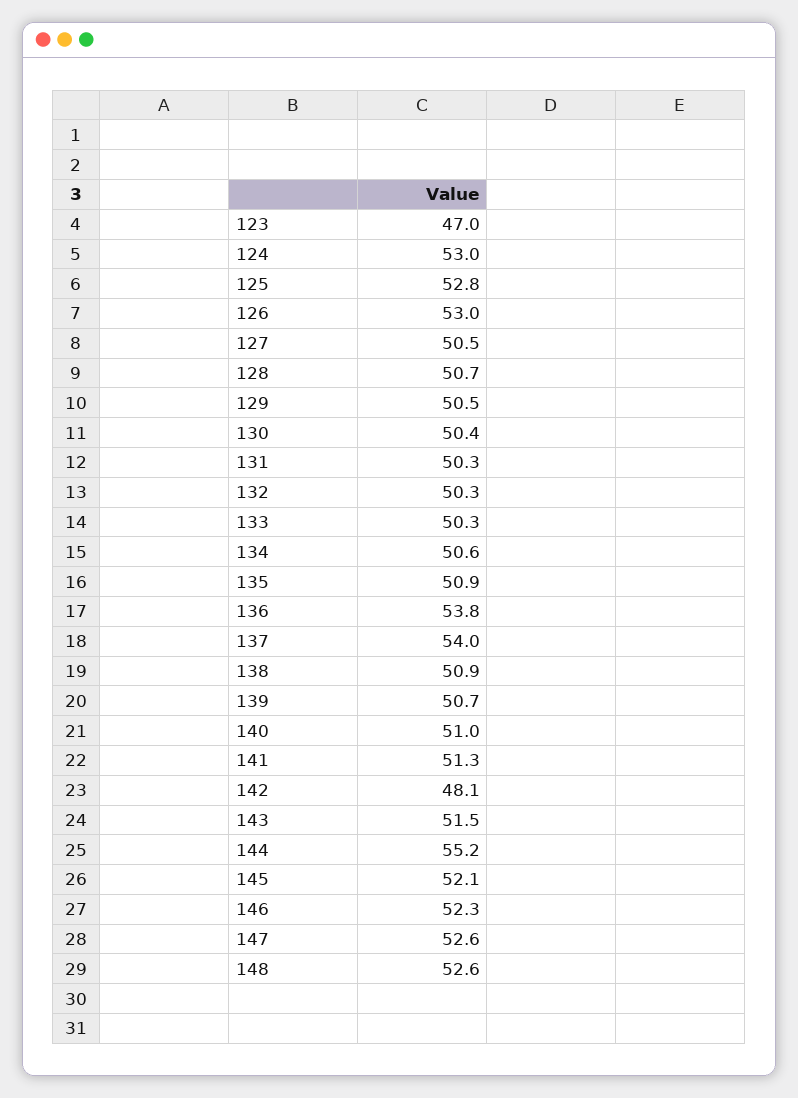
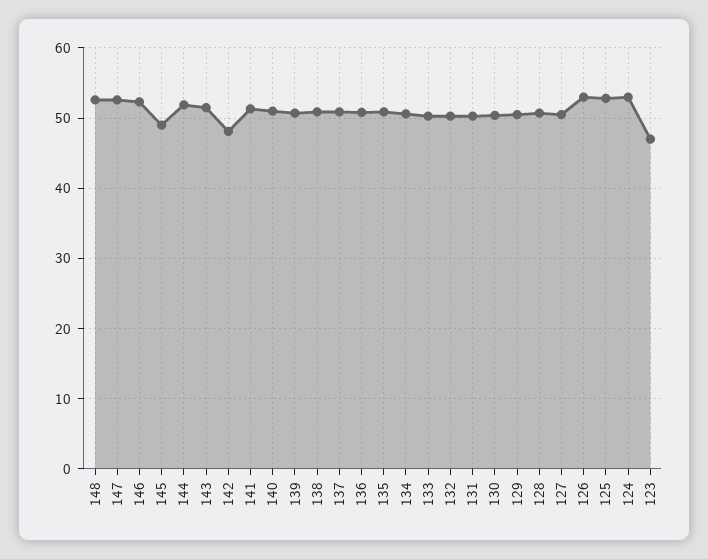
136: 53.8 -> 51
137: 54 -> 51
144: 55.2 -> 52
145: 52.1 -> 49

